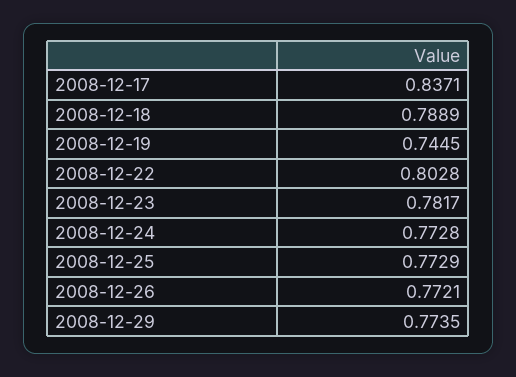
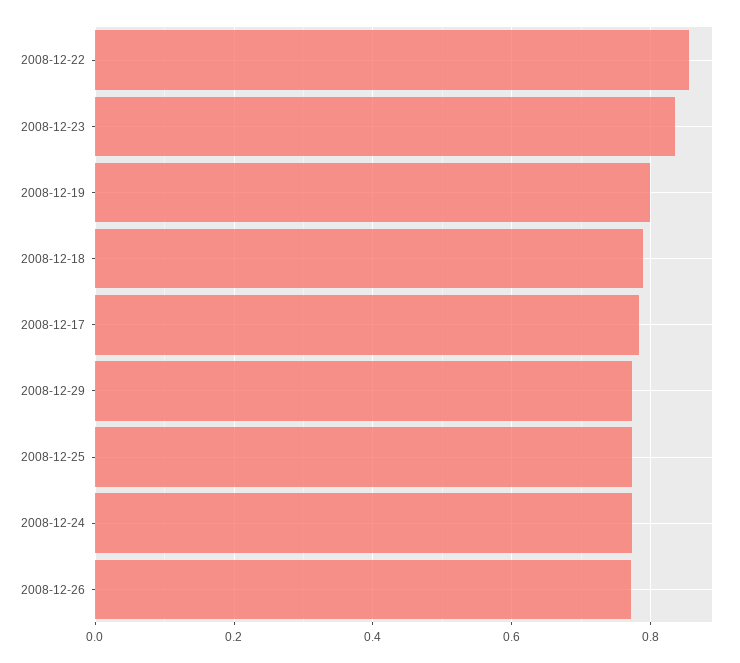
2008-12-17: 0.8371 -> 0.78
2008-12-19: 0.7445 -> 0.8
2008-12-22: 0.8028 -> 0.86
2008-12-23: 0.7817 -> 0.84

